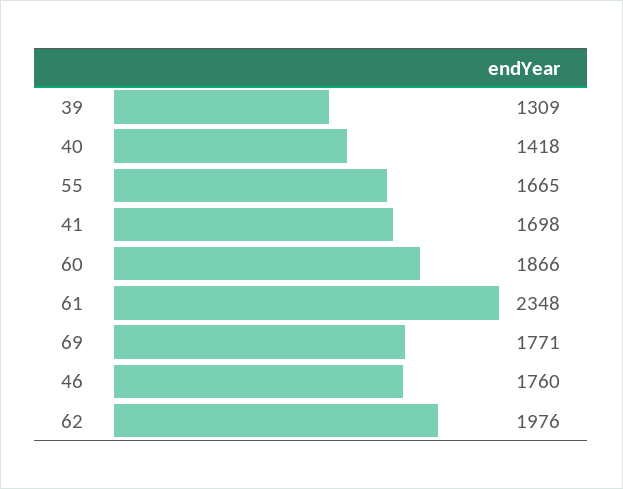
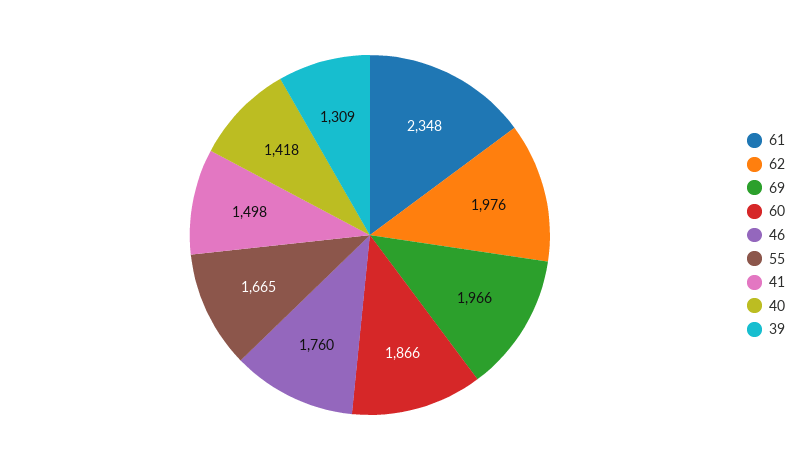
41: 1698 -> 1498
69: 1771 -> 1966

